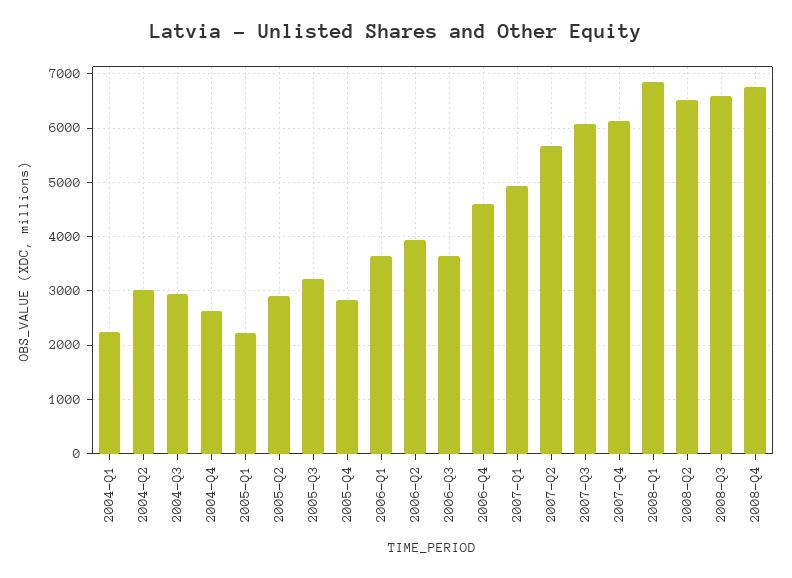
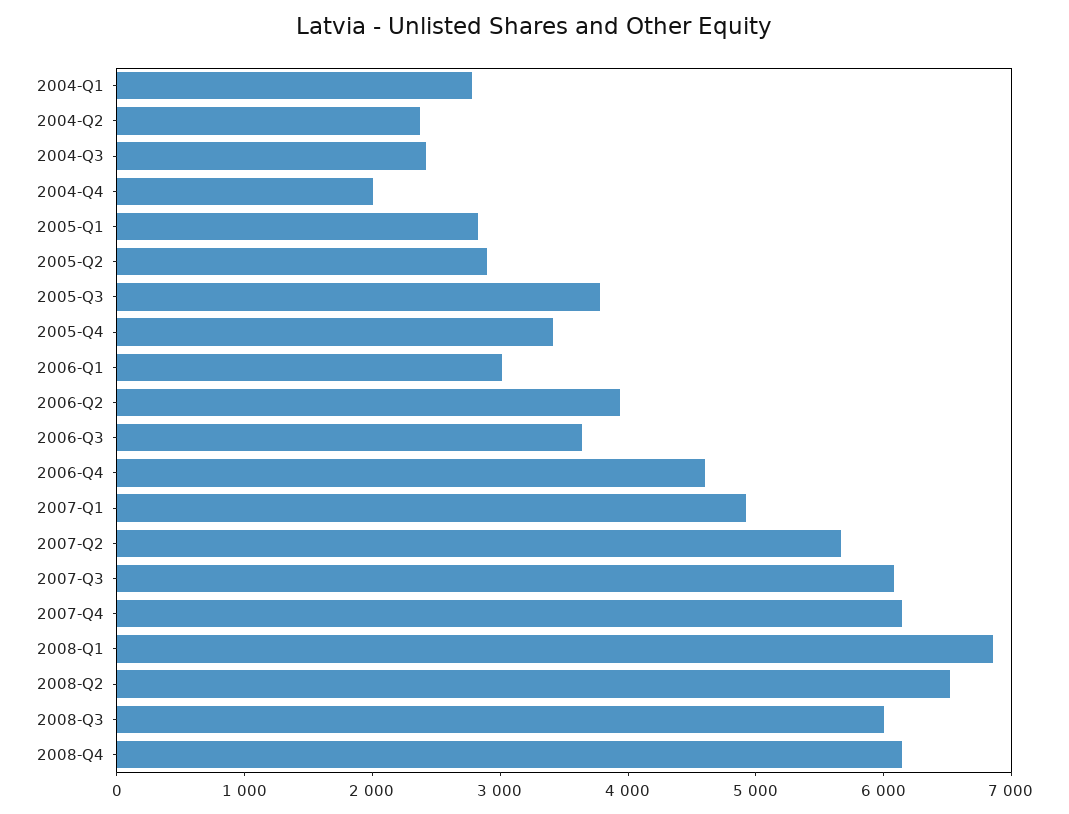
2004-Q1: 2200 -> 2800
2004-Q2: 3000 -> 2400
2004-Q3: 3000 -> 2400
2004-Q4: 2600 -> 2000
2005-Q1: 2200 -> 2800
2005-Q3: 3200 -> 3800
2005-Q4: 2800 -> 3400
2006-Q1: 3600 -> 3000
2008-Q3: 6600 -> 6000
2008-Q4: 6800 -> 6200

